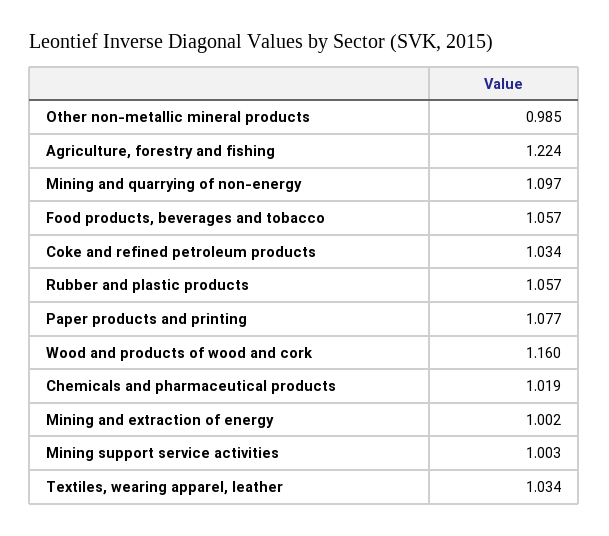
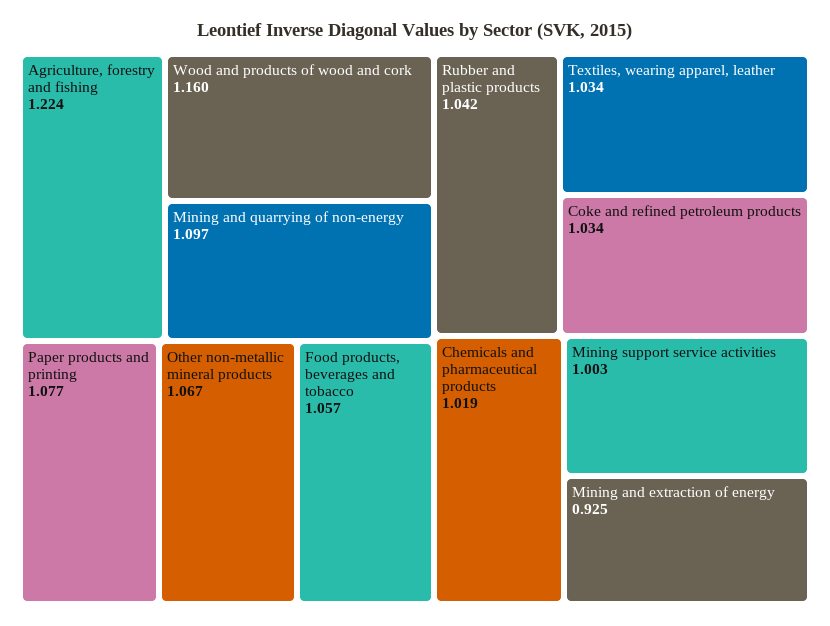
Other non-metallic mineral products: 0.985 -> 1.067
Rubber and plastic products: 1.057 -> 1.042
Mining and extraction of energy: 1.002 -> 0.925

